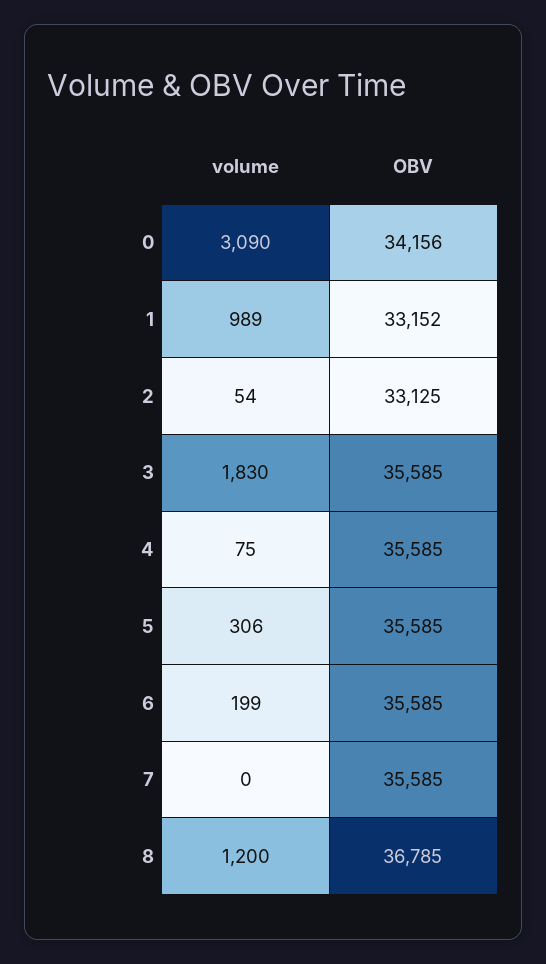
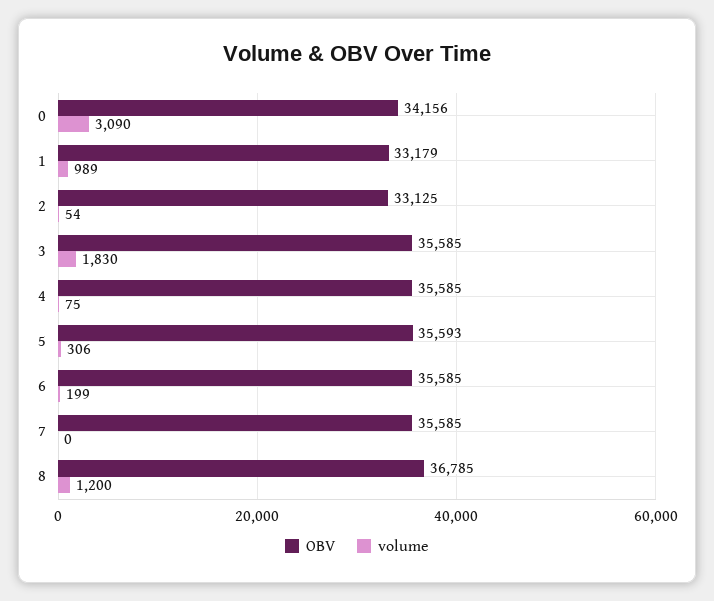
OBV, 1: 33152 -> 33179
OBV, 5: 35585 -> 35593

